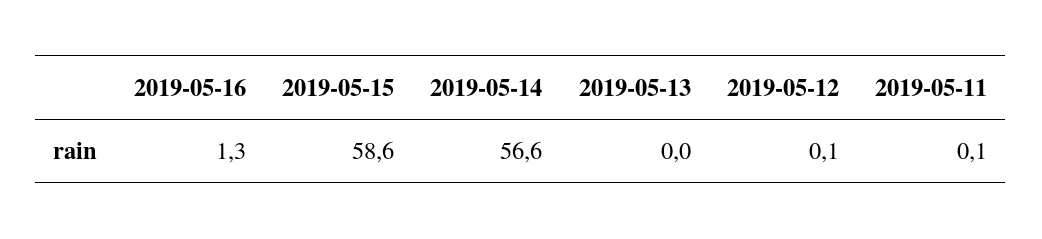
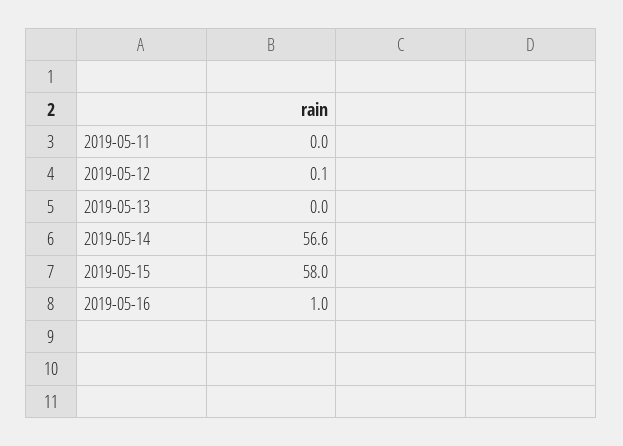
2019-05-16: 1.3 -> 1
2019-05-15: 58.6 -> 58
2019-05-11: 0.1 -> 0

